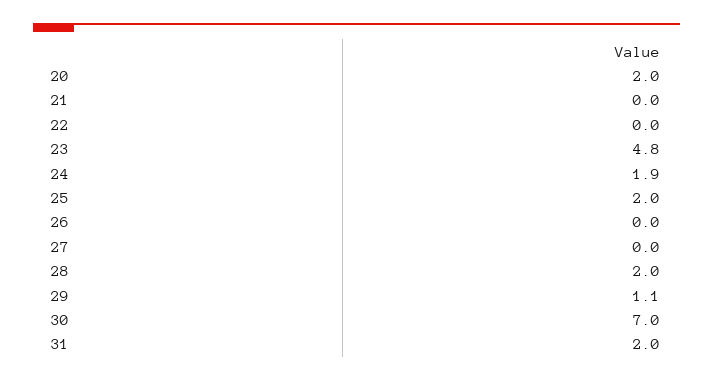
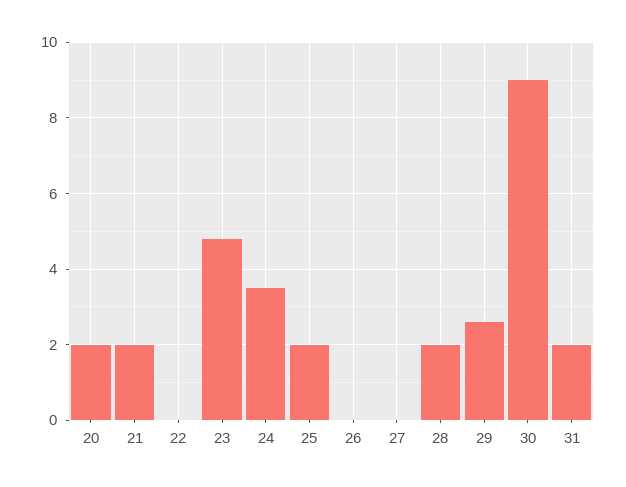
21: 0 -> 2
24: 1.9 -> 3.5
29: 1.1 -> 2.5
30: 7 -> 9

